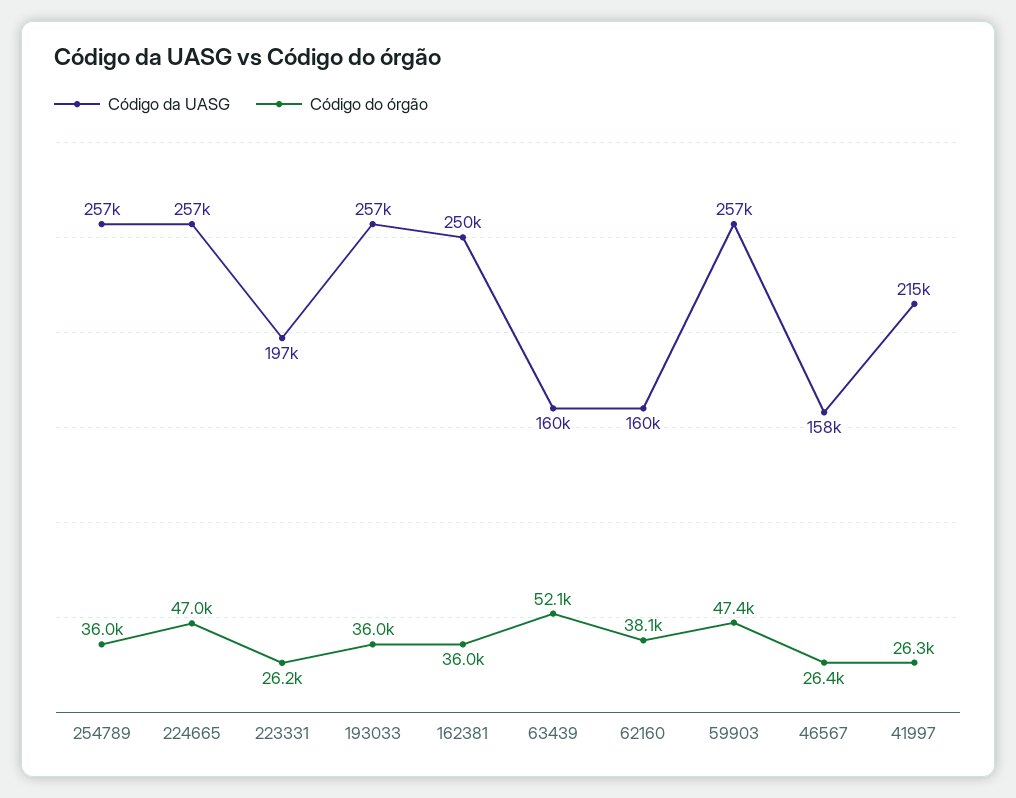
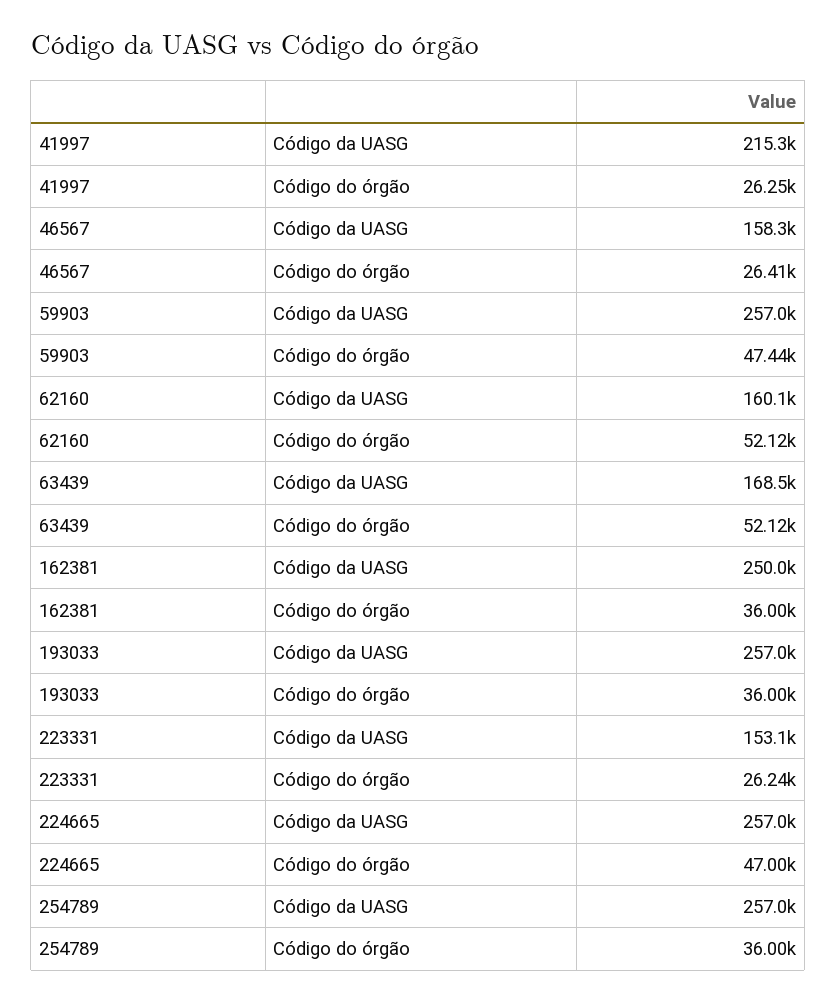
Código da UASG, 223331: 197000 -> 153100
Código da UASG, 63439: 160000 -> 168500
Código do órgão, 62160: 38100 -> 52120

